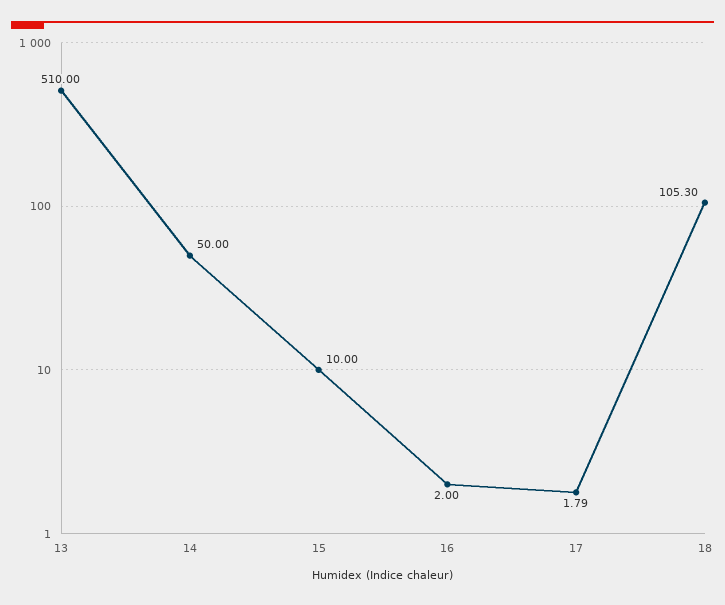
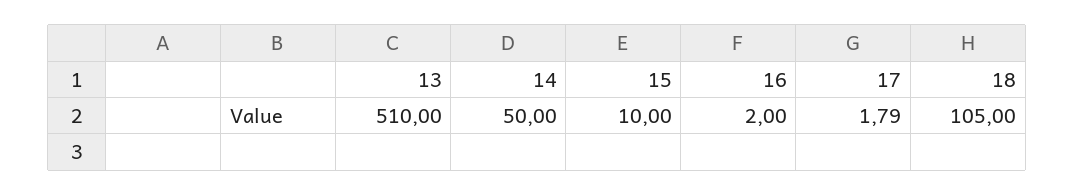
18: 105.3 -> 105

